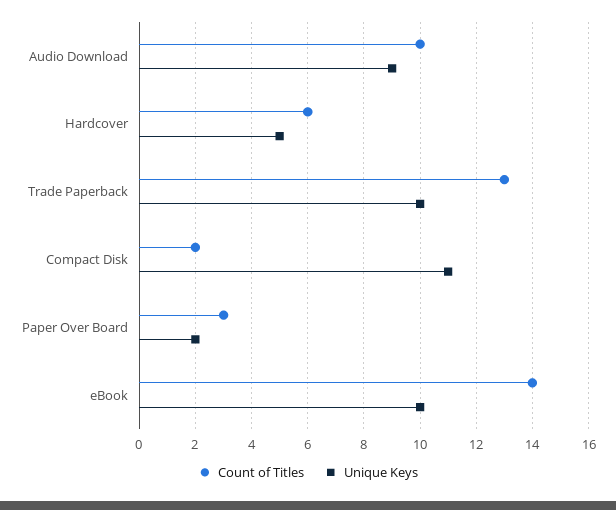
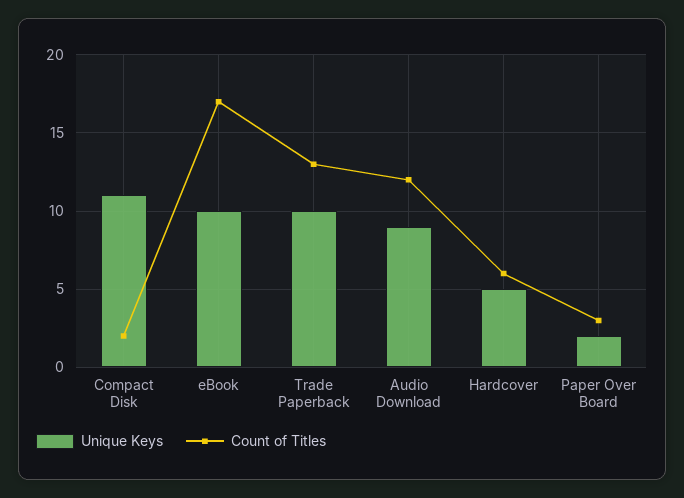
Count of Titles, Audio Download: 10 -> 12
Count of Titles, eBook: 14 -> 17

